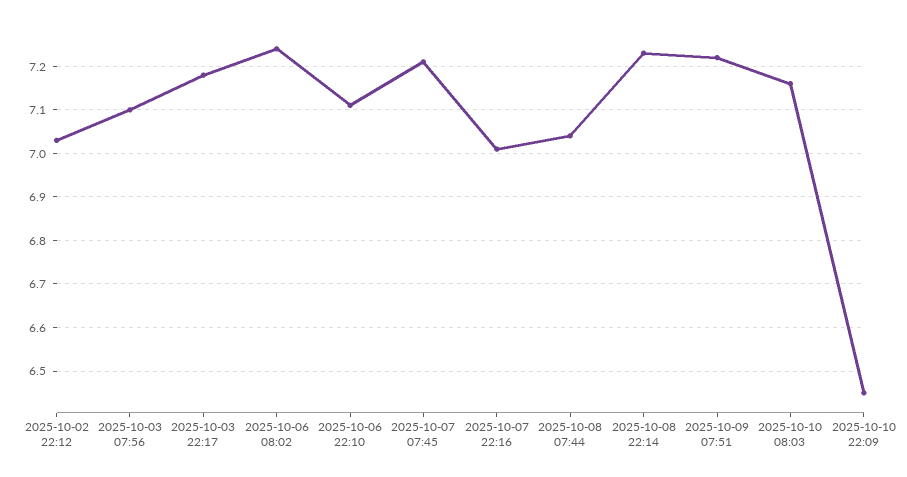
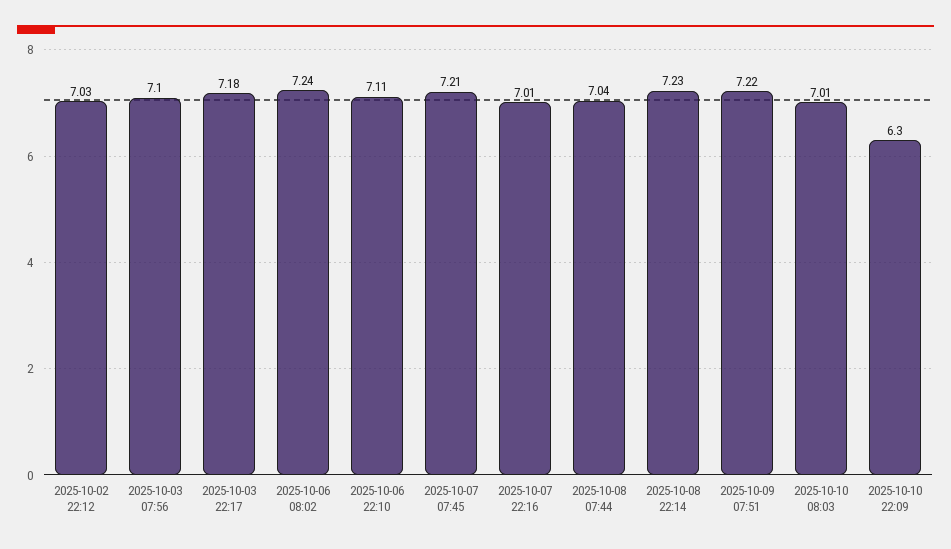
2025-10-10 08:03: 7.15 -> 7.01
2025-10-10 22:09: 6.45 -> 6.3

